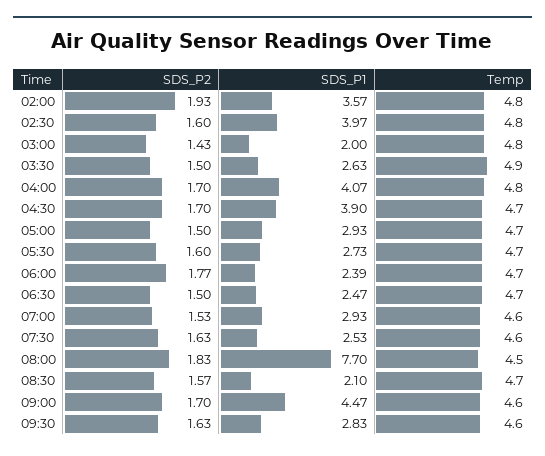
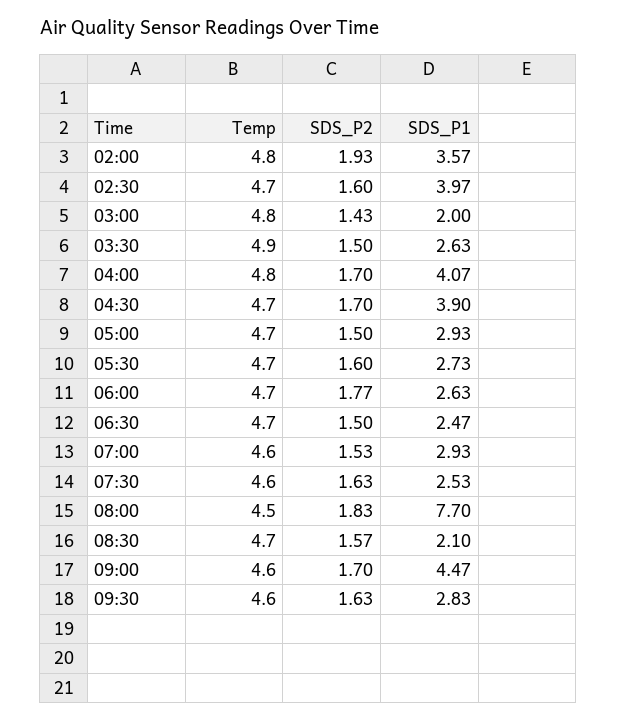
Temp, 02:30: 4.8 -> 4.7
SDS_P1, 06:00: 2.39 -> 2.63

